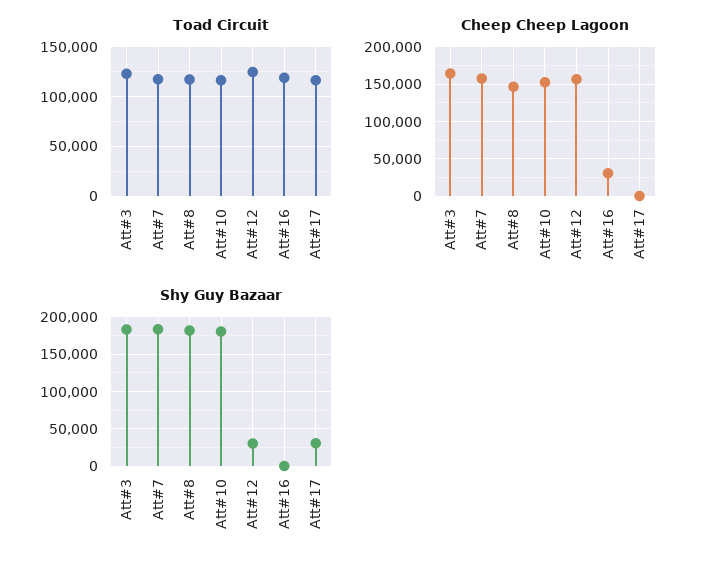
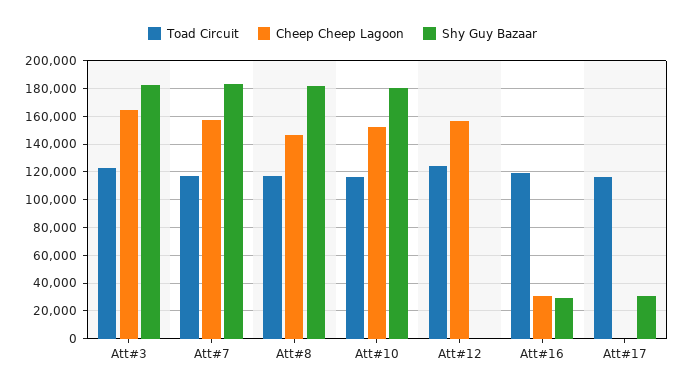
Shy Guy Bazaar, Att#12: 30000 -> 0
Shy Guy Bazaar, Att#16: 0 -> 30000

